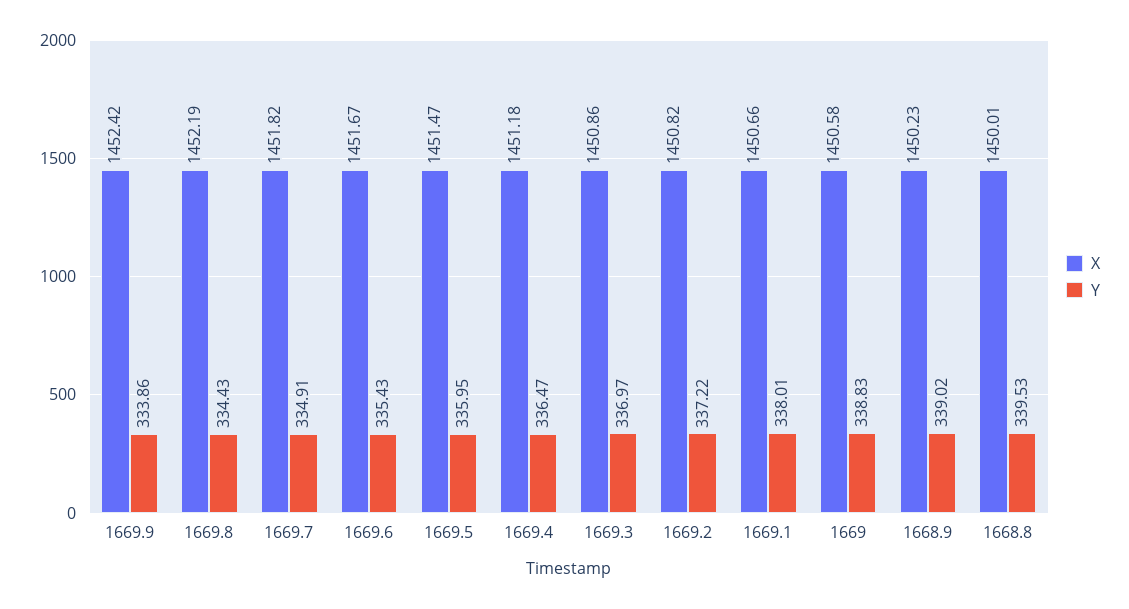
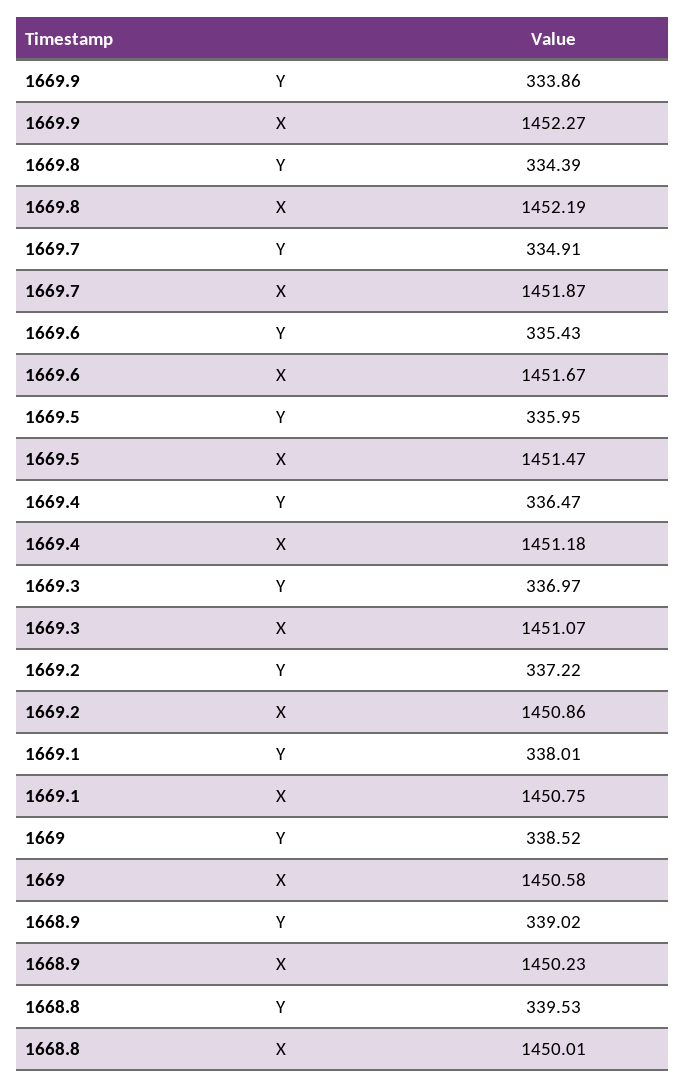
X, 1669.9: 1452.42 -> 1452.27
Y, 1669.8: 334.43 -> 334.39
X, 1669.7: 1451.82 -> 1451.87
X, 1669.3: 1450.86 -> 1451.07
X, 1669.2: 1450.82 -> 1450.86
X, 1669.1: 1450.66 -> 1450.75
Y, 1669: 338.83 -> 338.52

